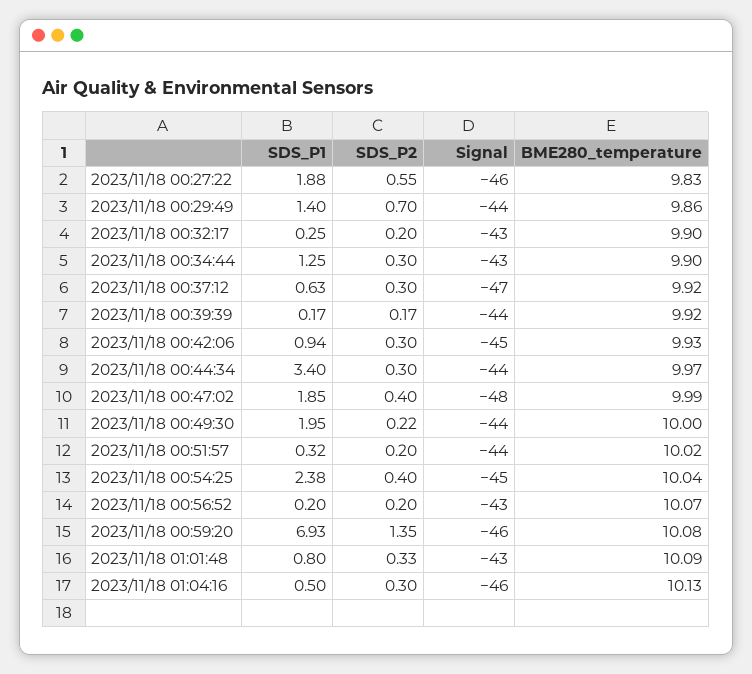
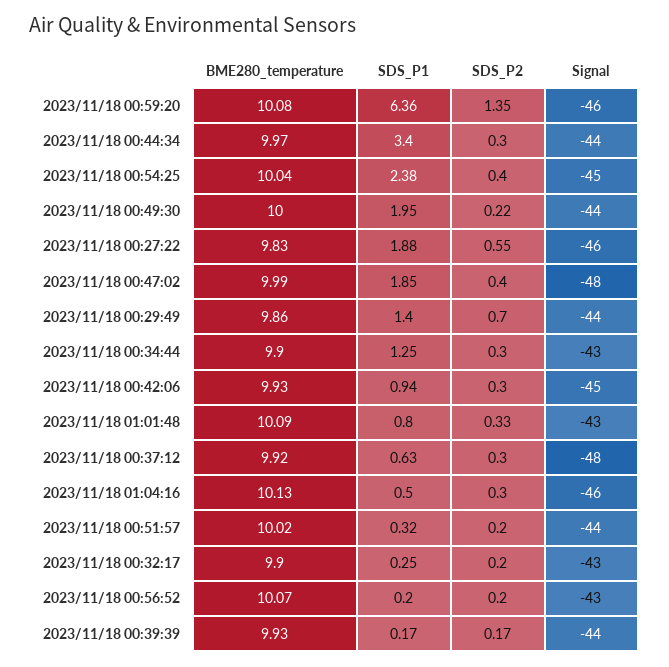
Signal, 2023/11/18 00:37:12: -47 -> -48
BME280_temperature, 2023/11/18 00:39:39: 9.92 -> 9.93
SDS_P1, 2023/11/18 00:59:20: 6.93 -> 6.36

